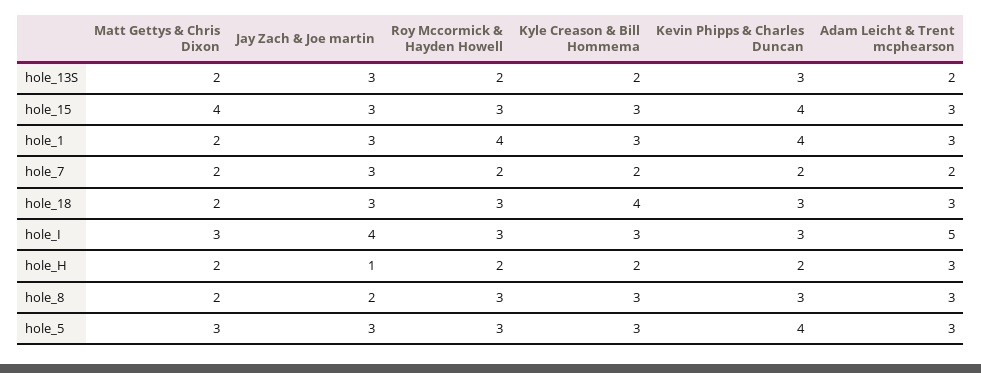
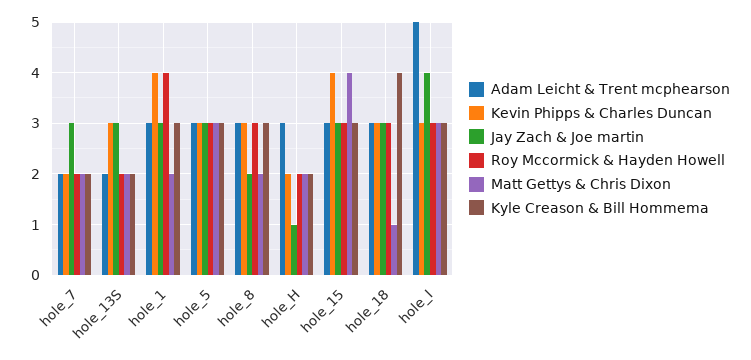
Matt Gettys & Chris Dixon, hole_18: 2 -> 1
Kevin Phipps & Charles Duncan, hole_5: 4 -> 3

